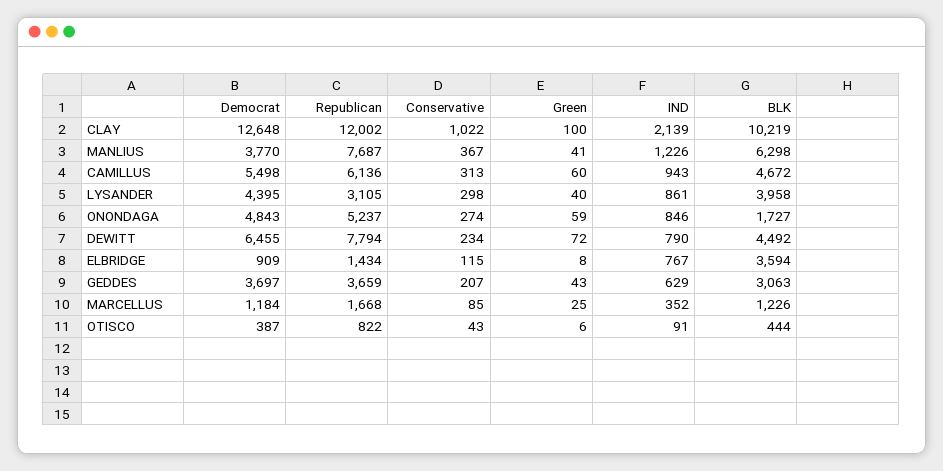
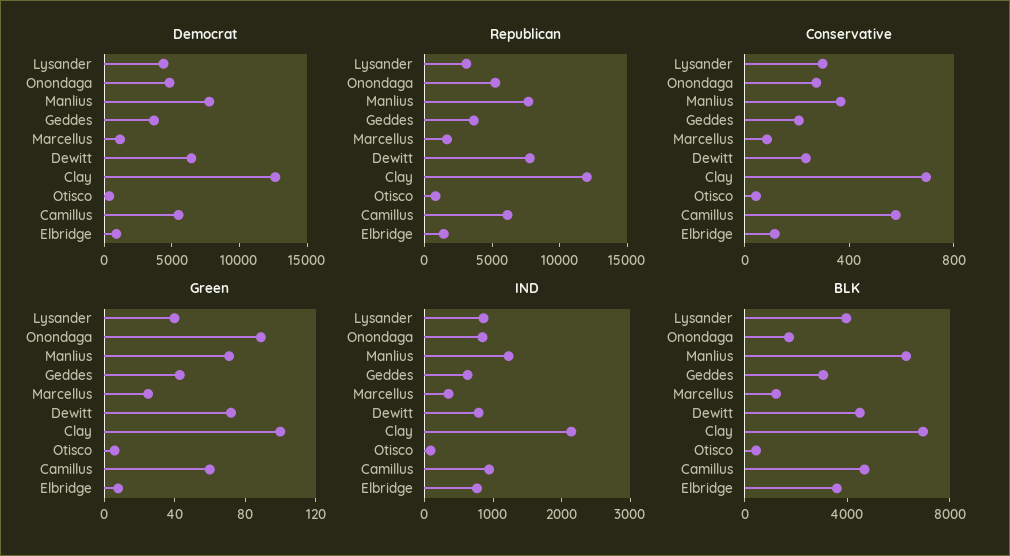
Conservative, CLAY: 1022 -> 700
BLK, CLAY: 10219 -> 7000
Democrat, MANLIUS: 3770 -> 8000
Green, MANLIUS: 41 -> 70
Conservative, CAMILLUS: 313 -> 600
Green, ONONDAGA: 59 -> 90

